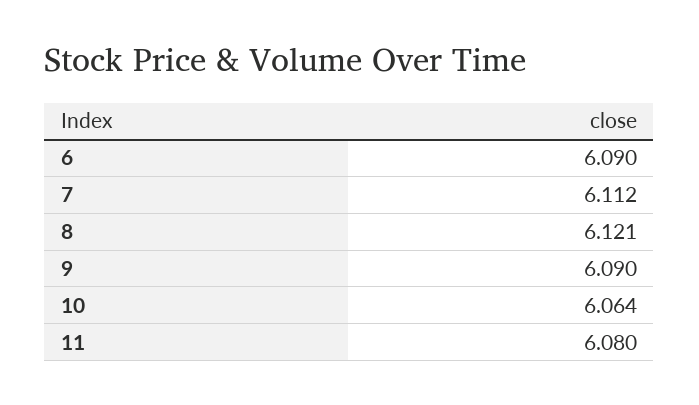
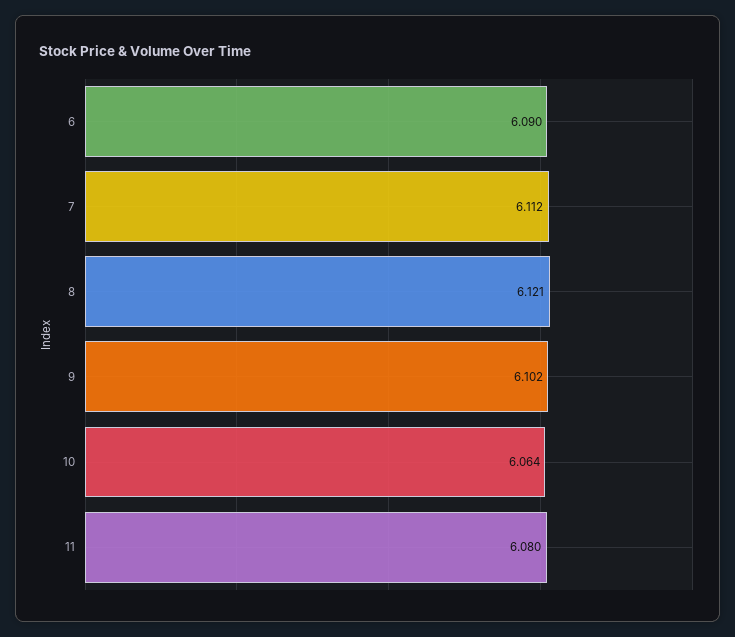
9: 6.09 -> 6.102

